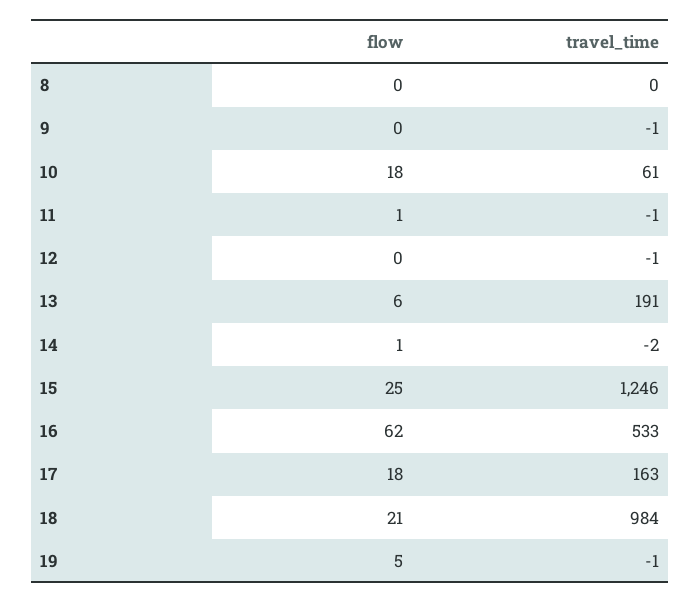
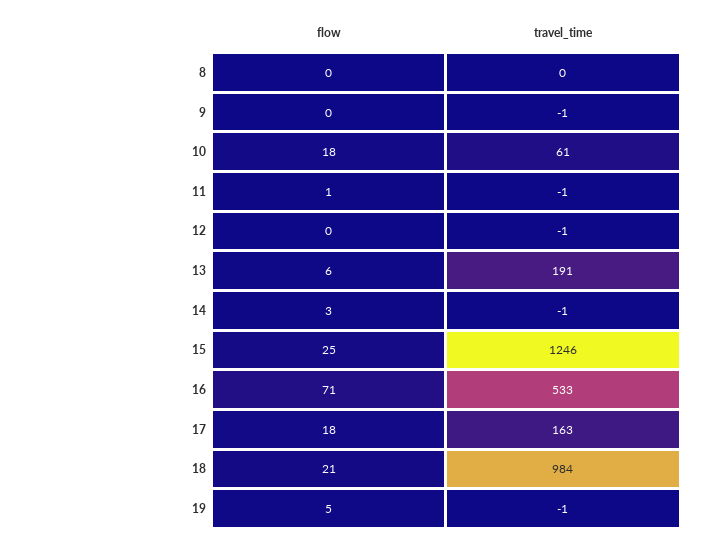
flow, 14: 1 -> 3
travel_time, 14: -2 -> -1
flow, 16: 62 -> 71

